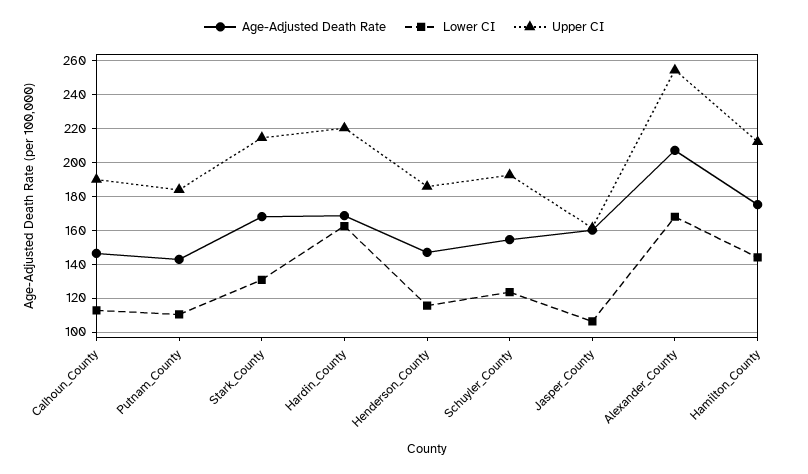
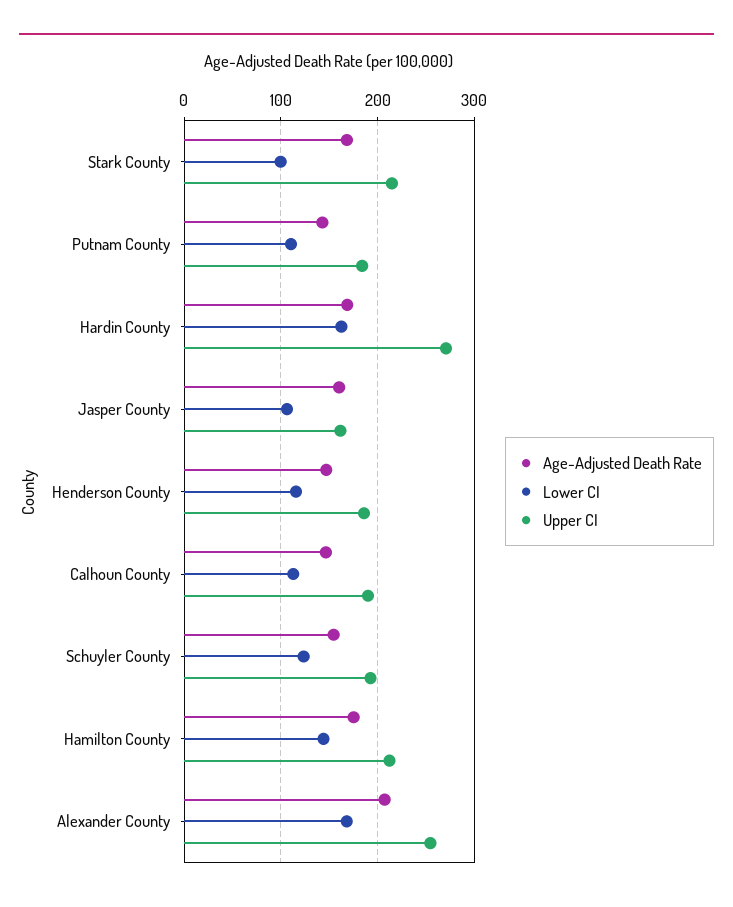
Lower CI, Stark_County: 130 -> 100
Upper CI, Hardin_County: 220 -> 270

